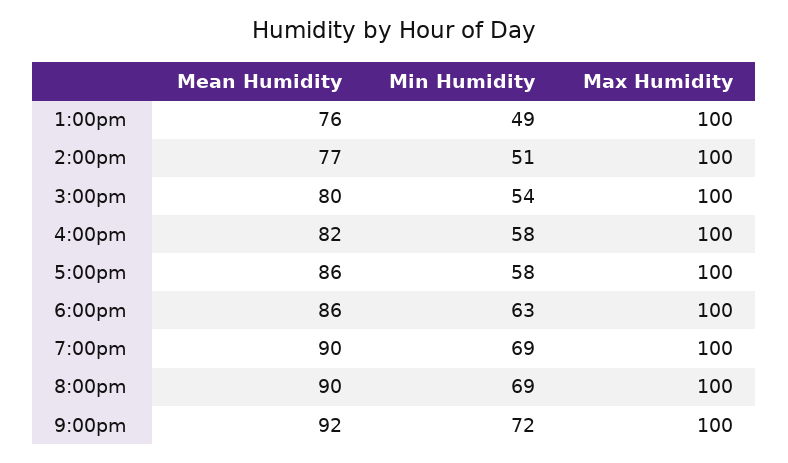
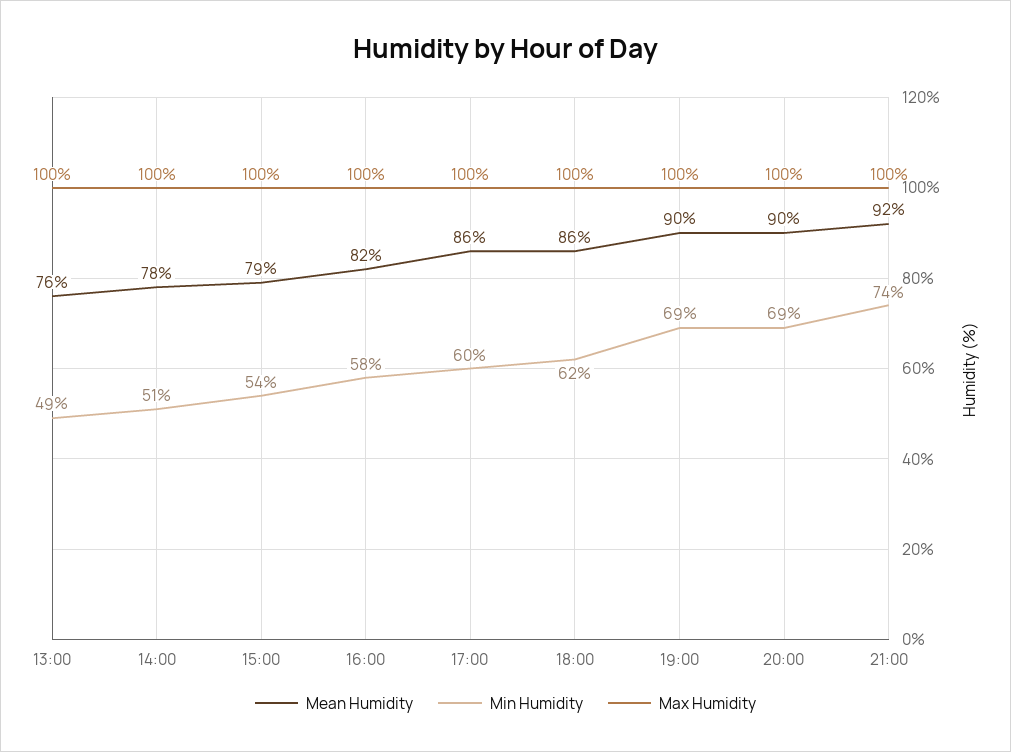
Mean Humidity, 2:00pm: 77 -> 78
Mean Humidity, 3:00pm: 80 -> 79
Min Humidity, 5:00pm: 58 -> 60
Min Humidity, 6:00pm: 63 -> 62
Min Humidity, 9:00pm: 72 -> 74

